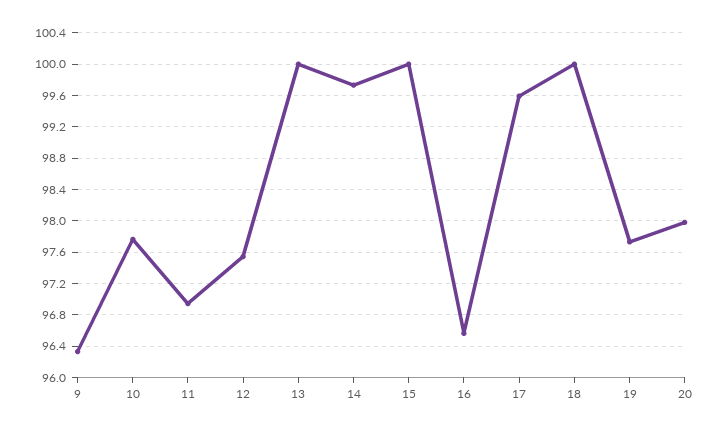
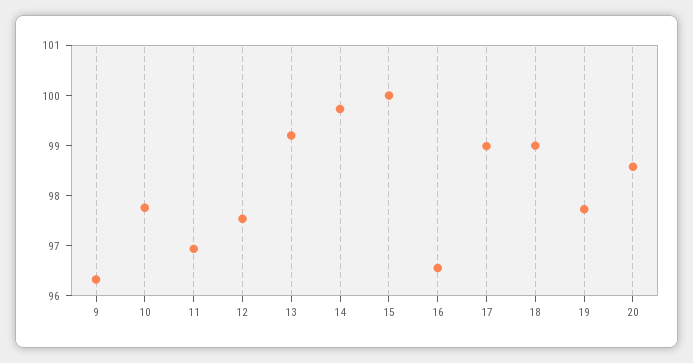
13: 100 -> 99.2
17: 99.6 -> 99
18: 100 -> 99
20: 98 -> 98.6

